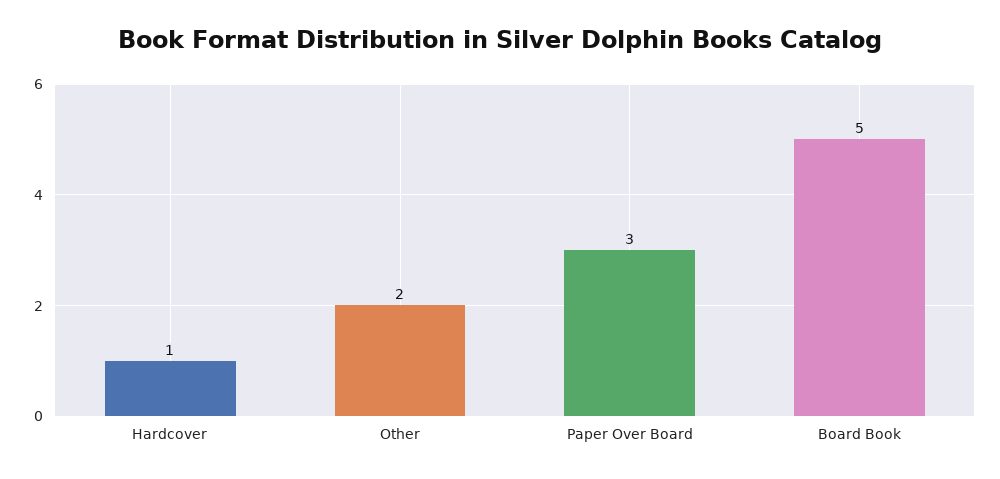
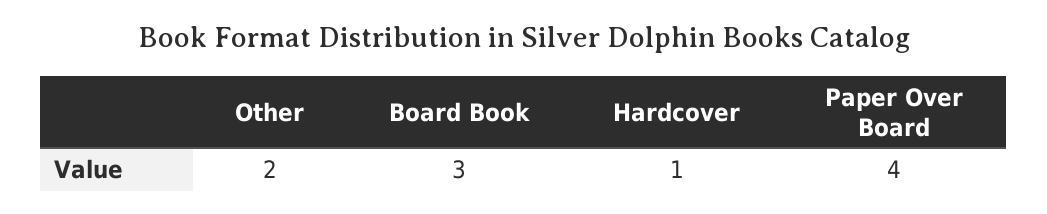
Paper Over Board: 3 -> 4
Board Book: 5 -> 3

